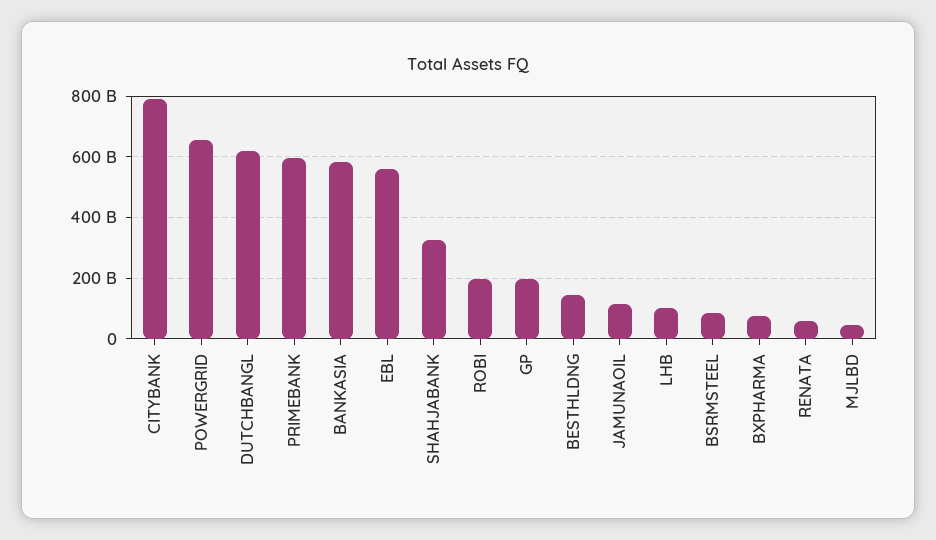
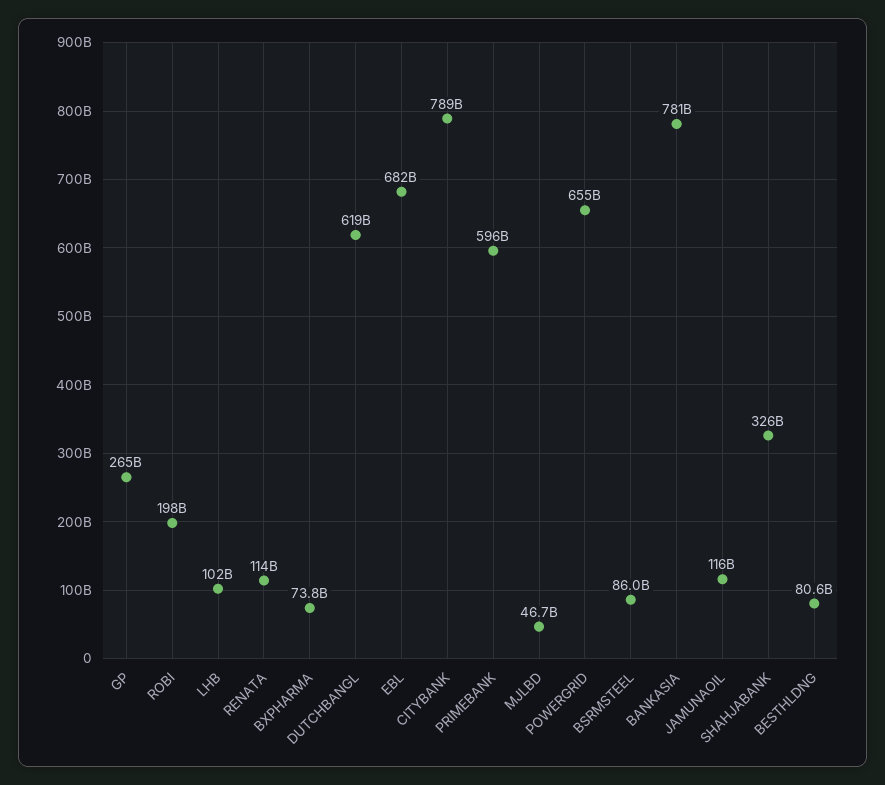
BANKASIA: 580000000000 -> 781000000000
EBL: 560000000000 -> 682000000000
GP: 200000000000 -> 265000000000
BESTHLDNG: 140000000000 -> 80600000000
RENATA: 60000000000 -> 114000000000

